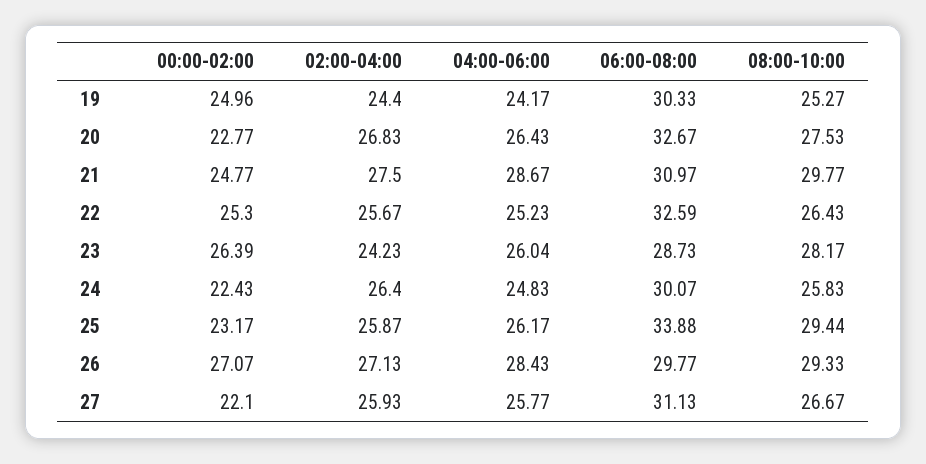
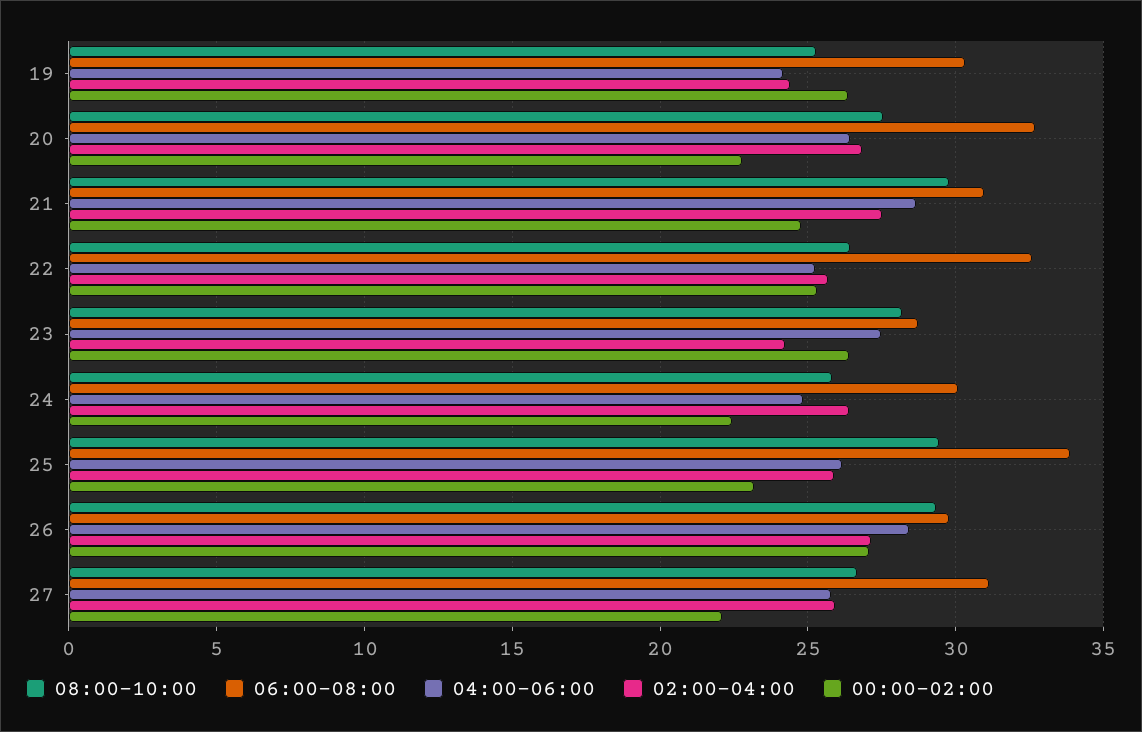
00:00-02:00, 19: 24.96 -> 26.5
04:00-06:00, 23: 26.04 -> 27.5

